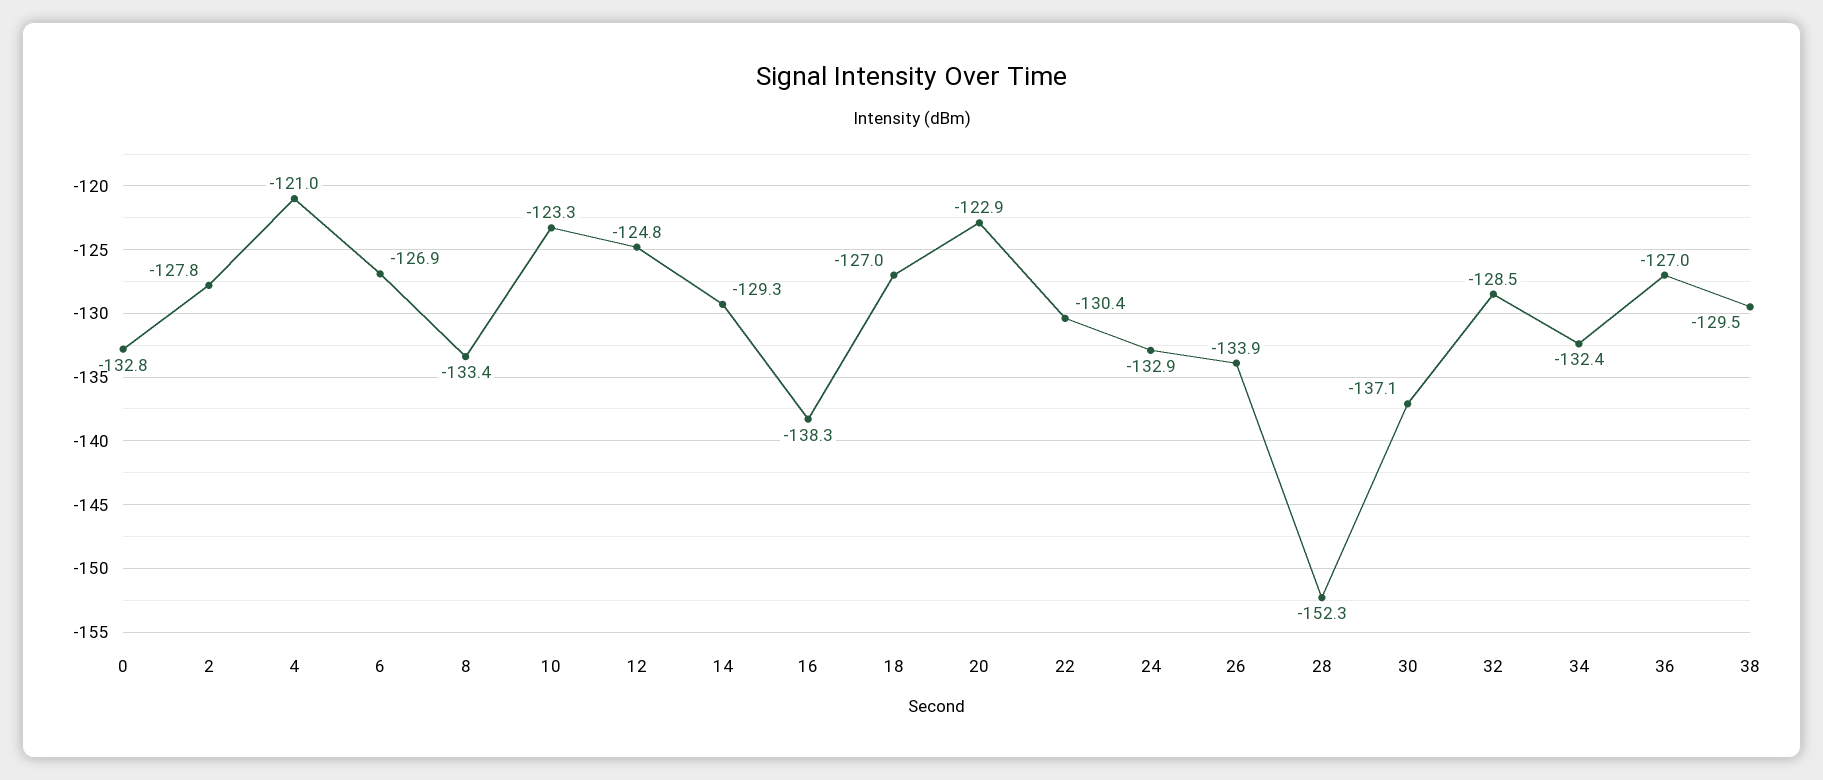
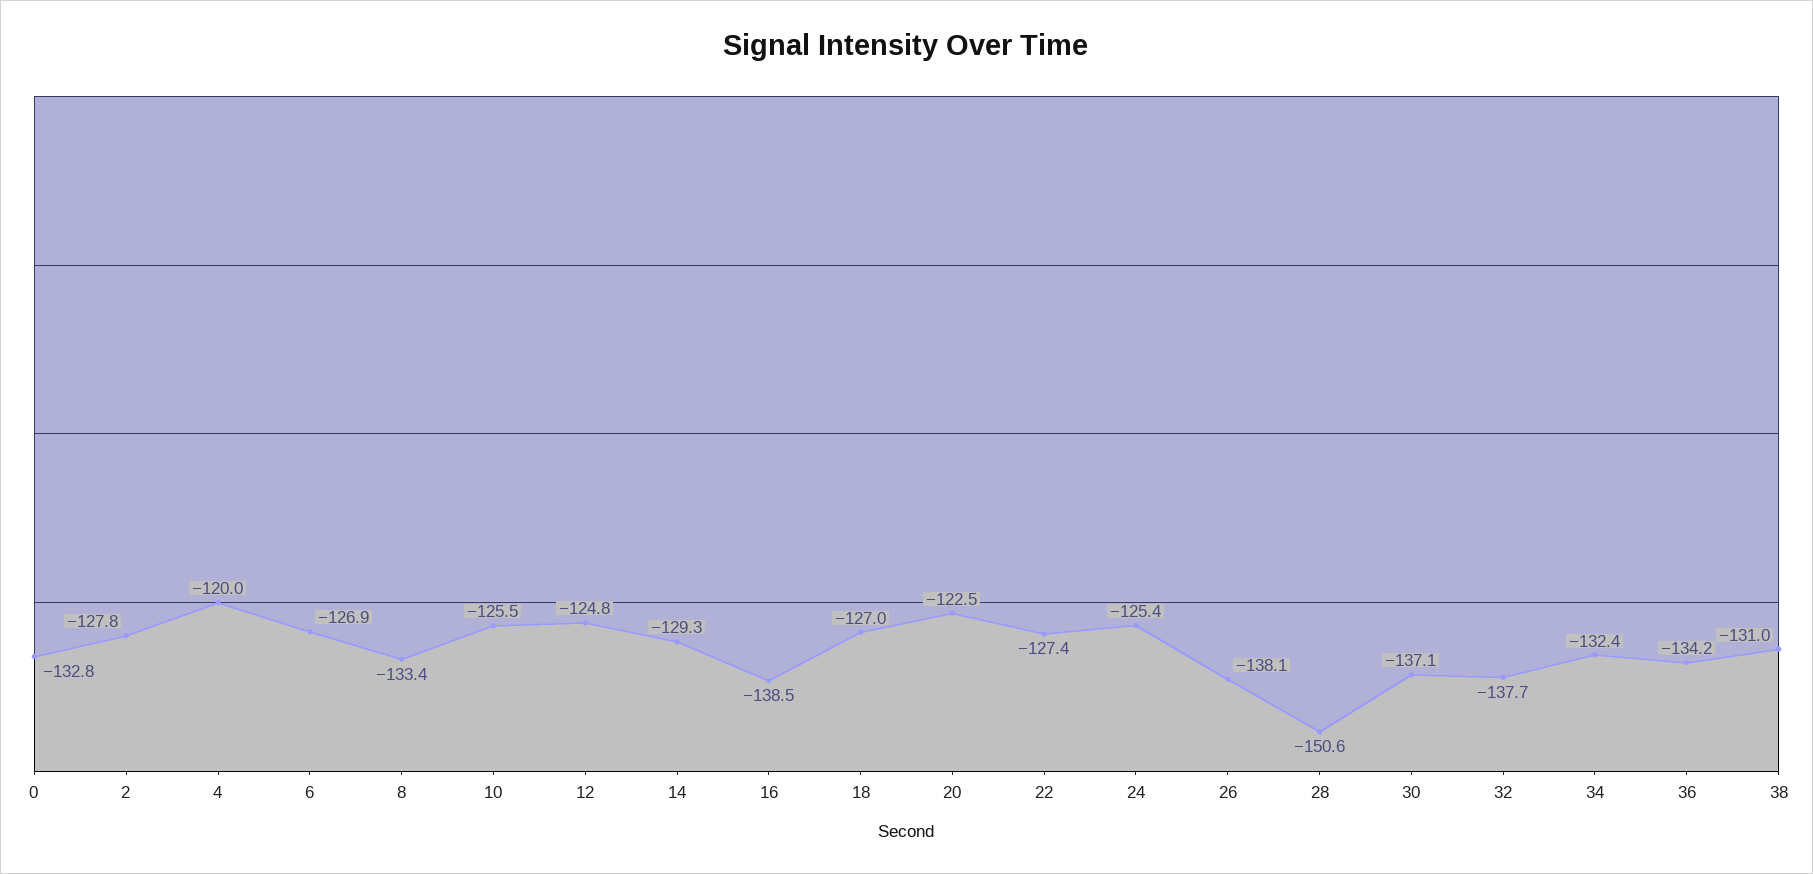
4: -121 -> -120
10: -123.3 -> -125.5
16: -138.3 -> -138.5
20: -122.9 -> -122.5
22: -130.4 -> -127.4
24: -132.9 -> -125.4
26: -133.9 -> -138.1
28: -152.3 -> -150.6
32: -128.5 -> -137.7
36: -127 -> -134.2
38: -129.5 -> -131

